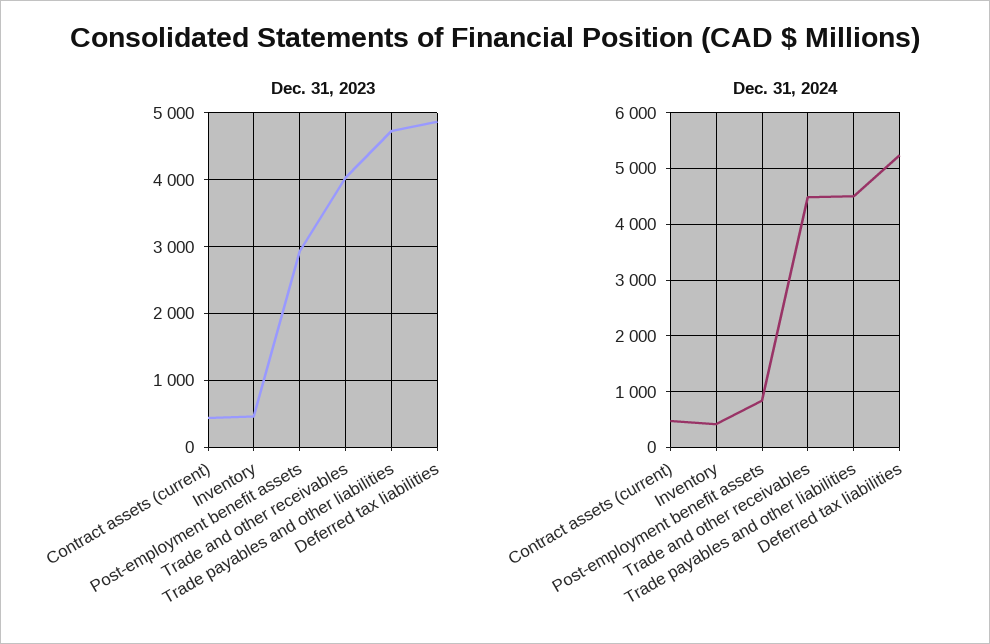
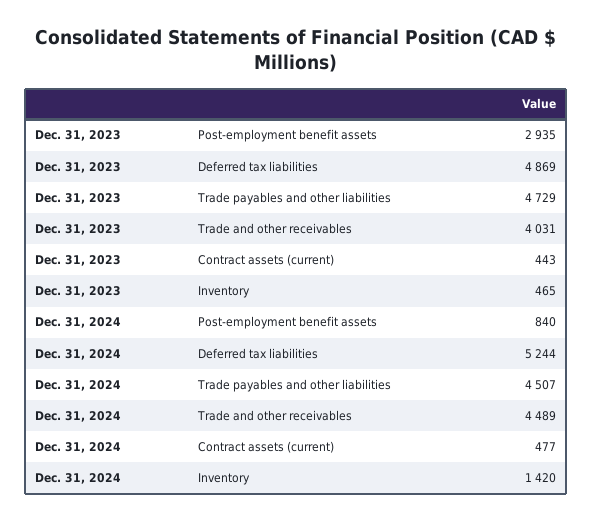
Dec. 31, 2024, Inventory: 400 -> 1420

